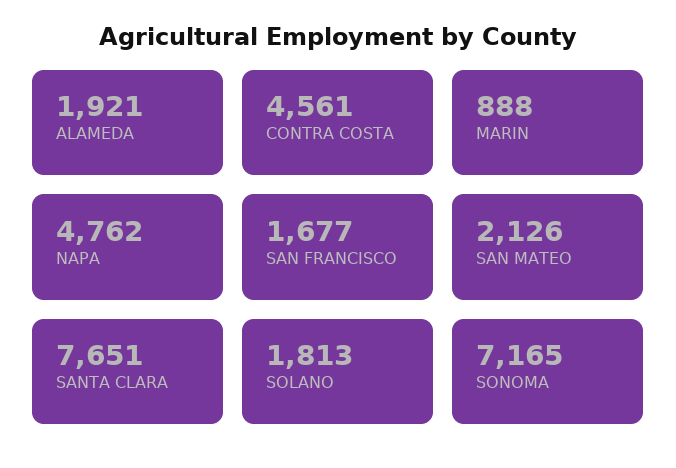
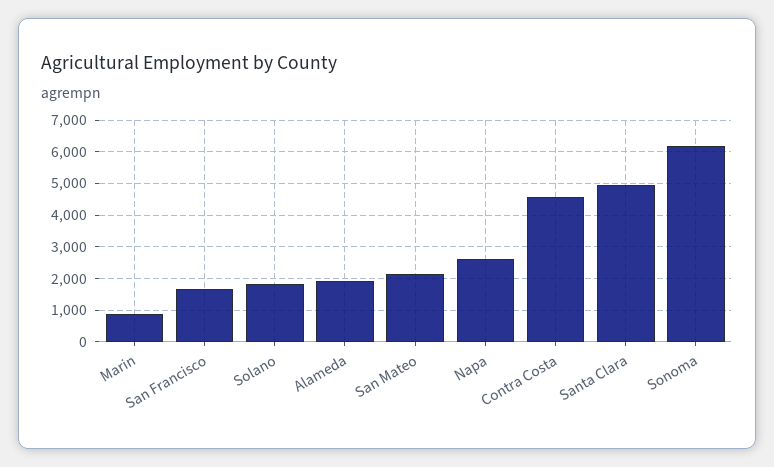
NAPA: 4762 -> 2600
SANTA CLARA: 7651 -> 5000
SONOMA: 7165 -> 6200

